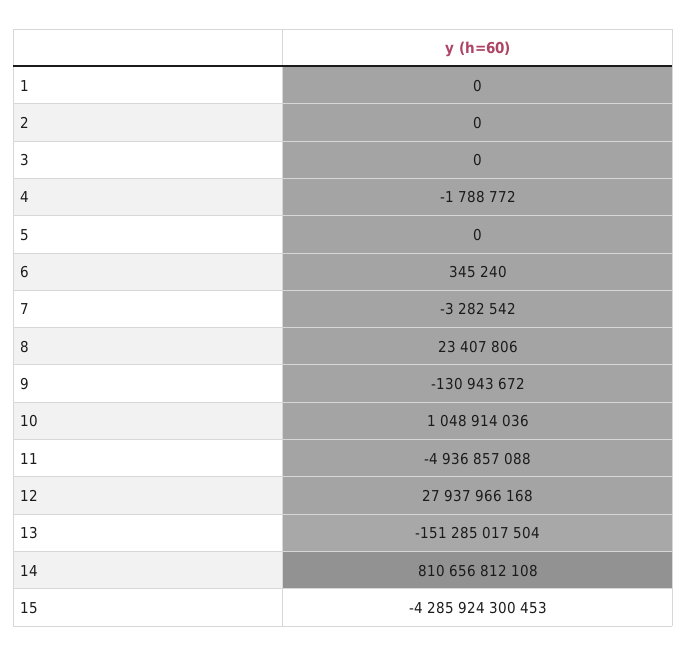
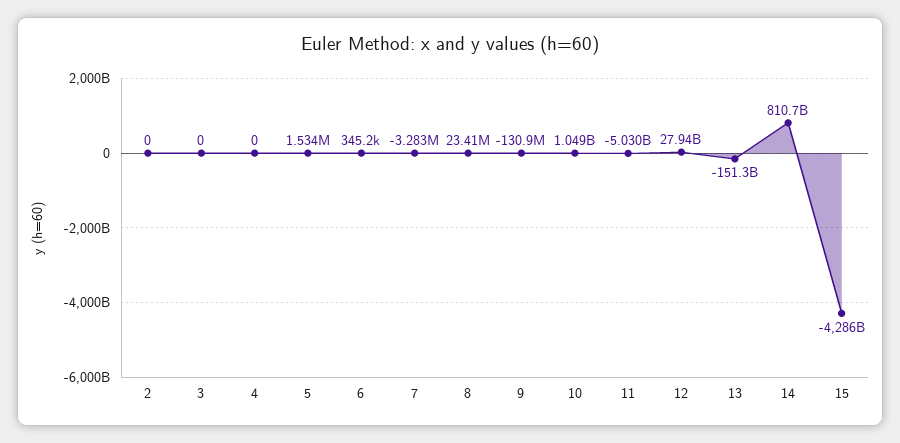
1: 0 -> none
4: -1788772 -> 0
5: 0 -> 1534000
11: -4936857088 -> -5030000000

